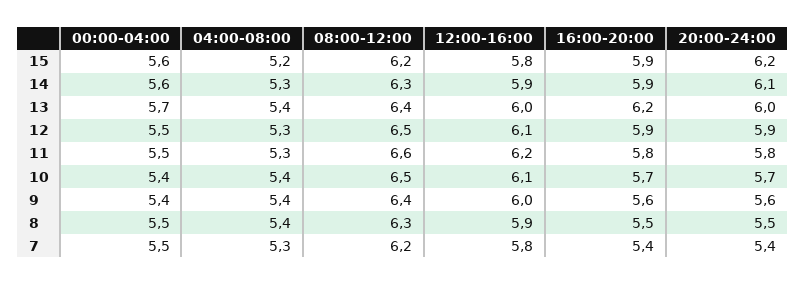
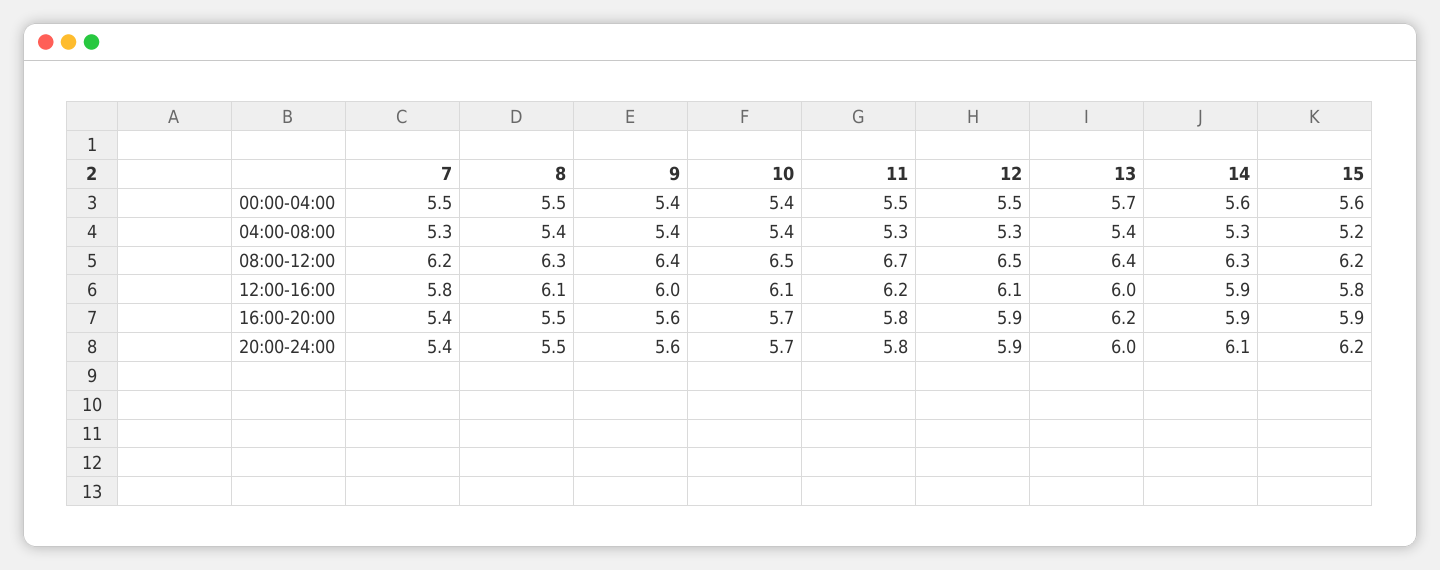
08:00-12:00, 11: 6.6 -> 6.7
12:00-16:00, 8: 5.9 -> 6.1

